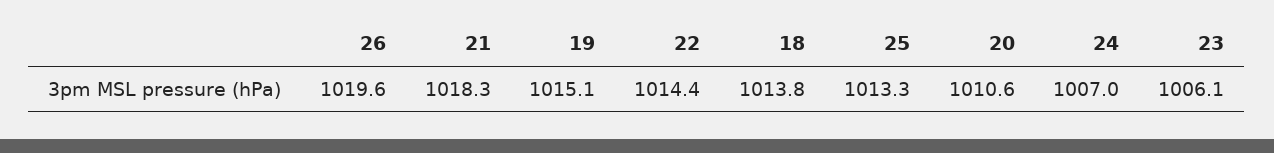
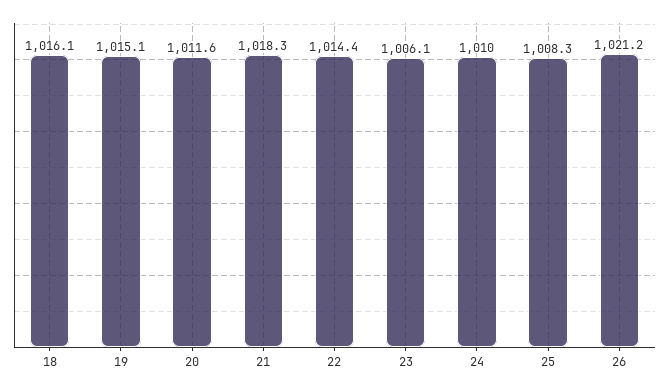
26: 1019.6 -> 1021.2
18: 1013.8 -> 1016.1
25: 1013.3 -> 1008.3
20: 1010.6 -> 1011.6
24: 1007 -> 1010

